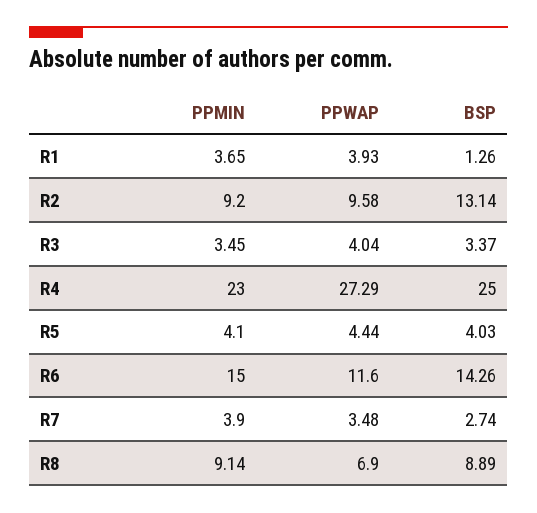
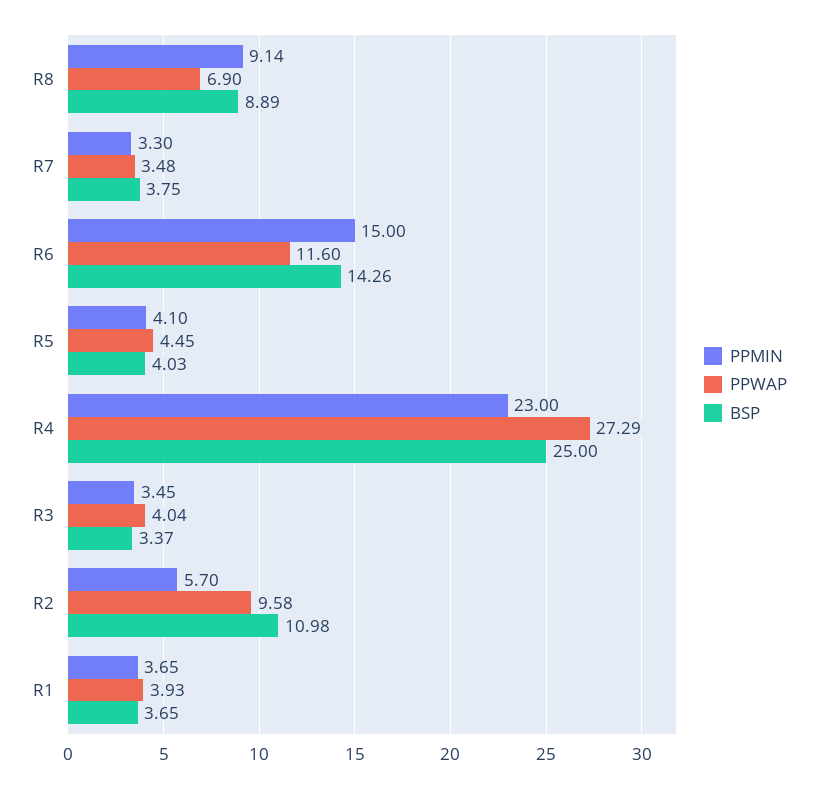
BSP, R1: 1.26 -> 3.65
PPMIN, R2: 9.2 -> 5.7
BSP, R2: 13.14 -> 10.98
PPWAP, R5: 4.44 -> 4.45
PPMIN, R7: 3.9 -> 3.3
BSP, R7: 2.74 -> 3.75

